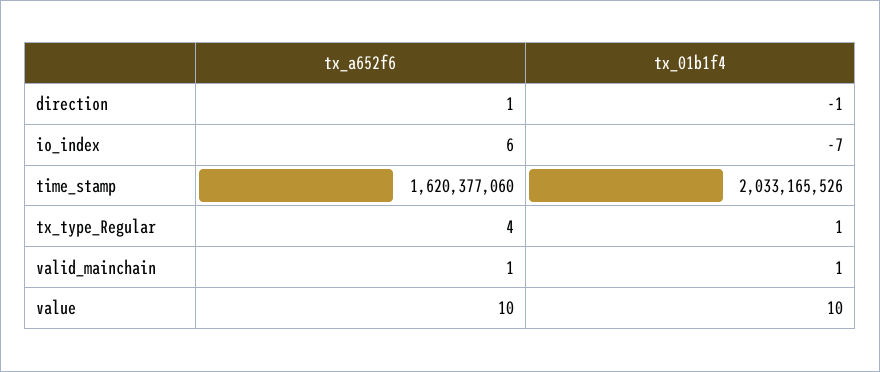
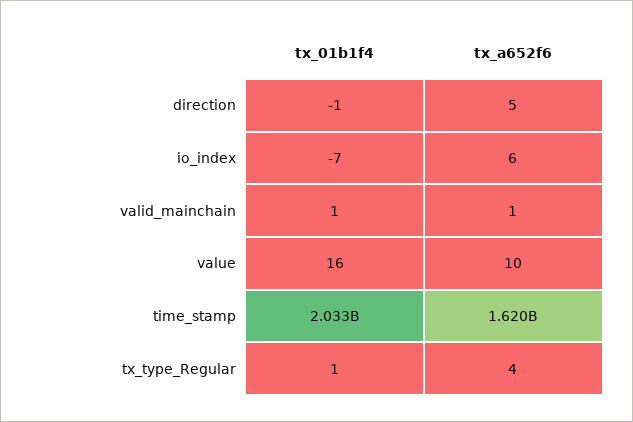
tx_a652f6, direction: 1 -> 5
tx_01b1f4, value: 10 -> 16

